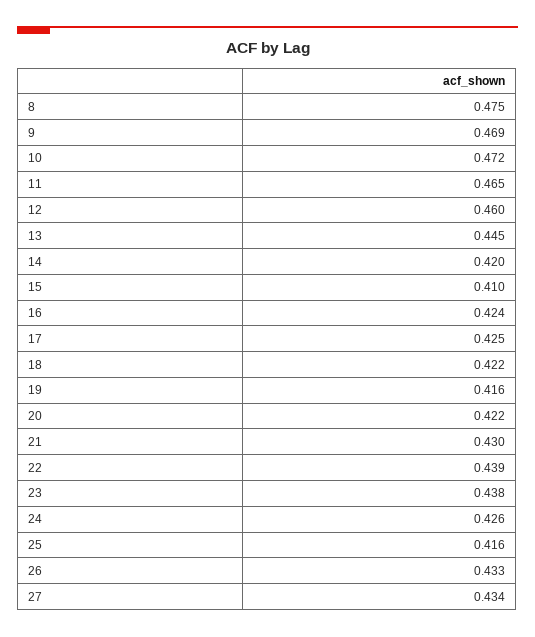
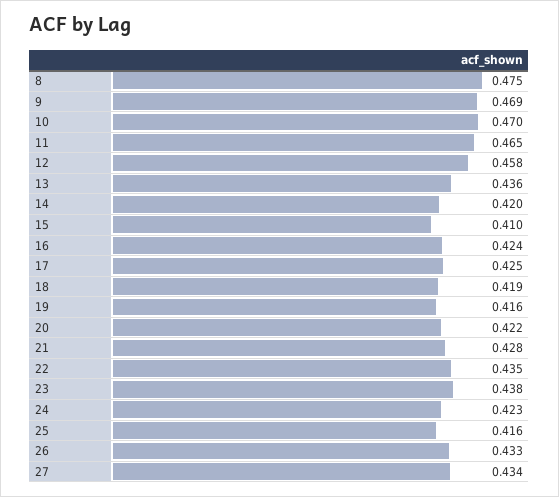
10: 0.472 -> 0.47
12: 0.46 -> 0.458
13: 0.445 -> 0.436
18: 0.422 -> 0.419
21: 0.43 -> 0.428
22: 0.439 -> 0.435
24: 0.426 -> 0.423

